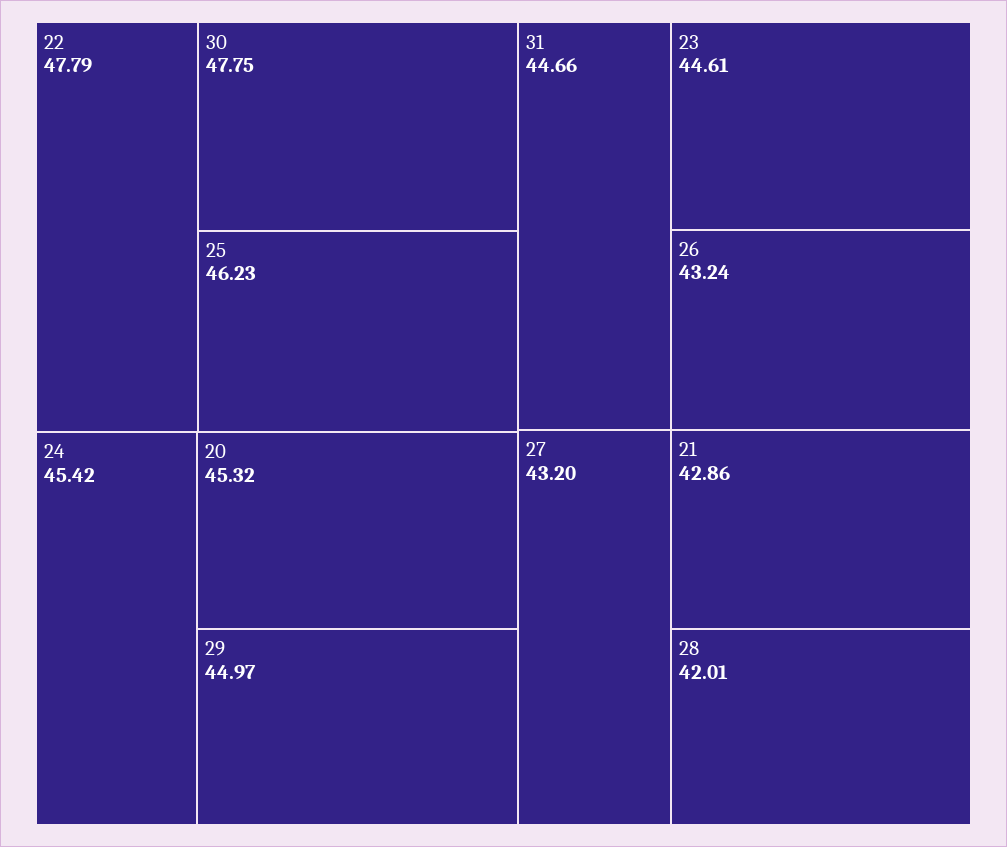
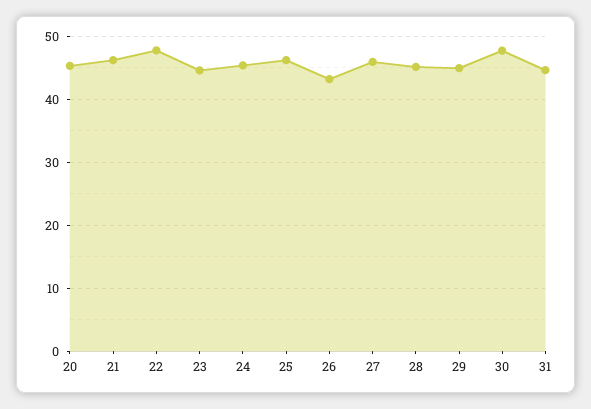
27: 43.2 -> 46
21: 42.86 -> 46
28: 42.01 -> 45

